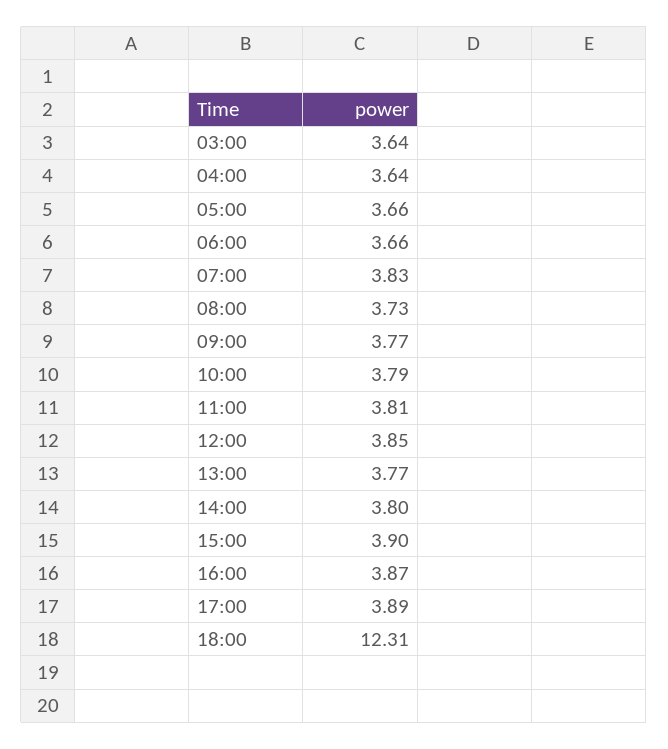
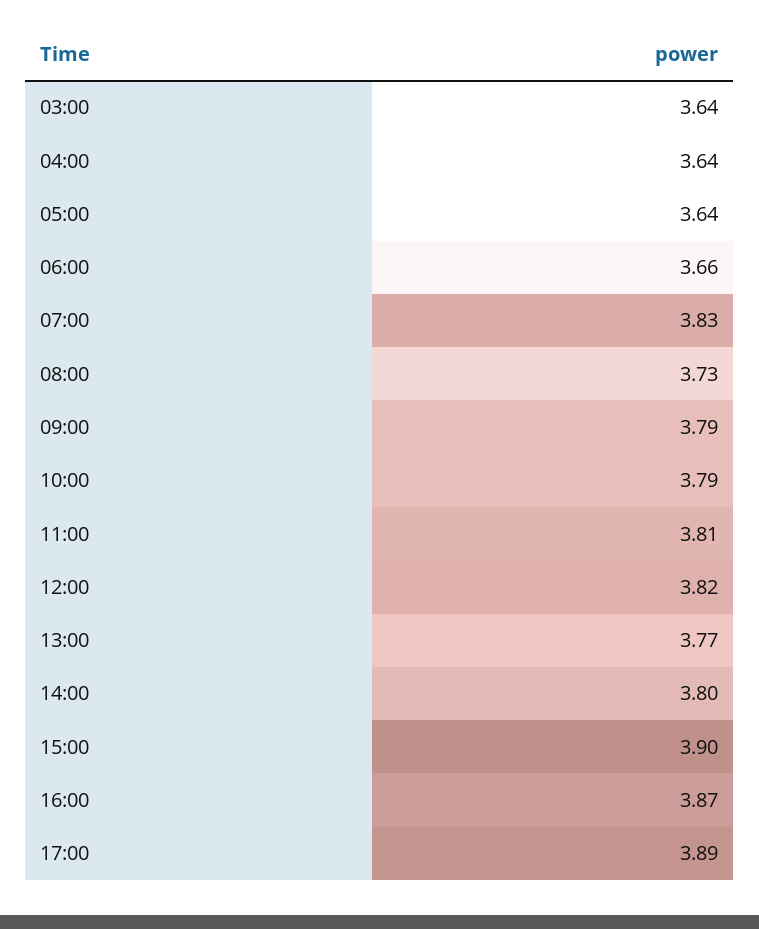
05:00: 3.66 -> 3.64
09:00: 3.77 -> 3.79
12:00: 3.85 -> 3.82
18:00: 12.31 -> none

